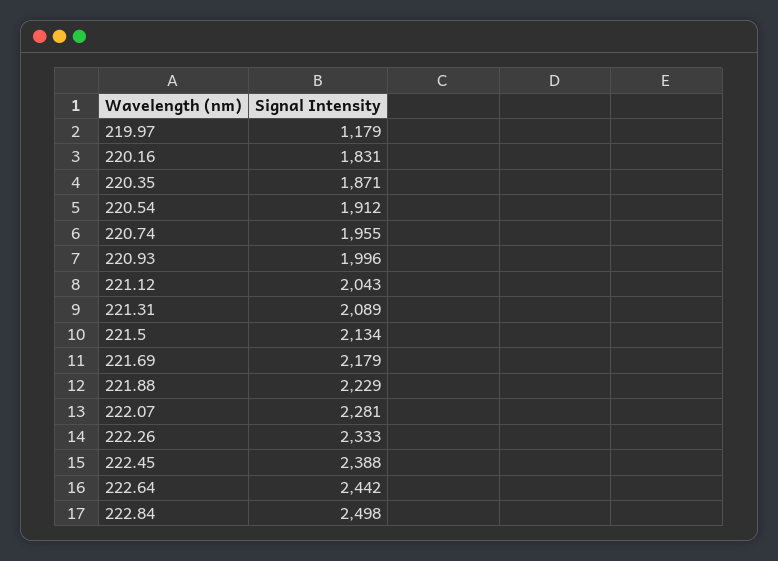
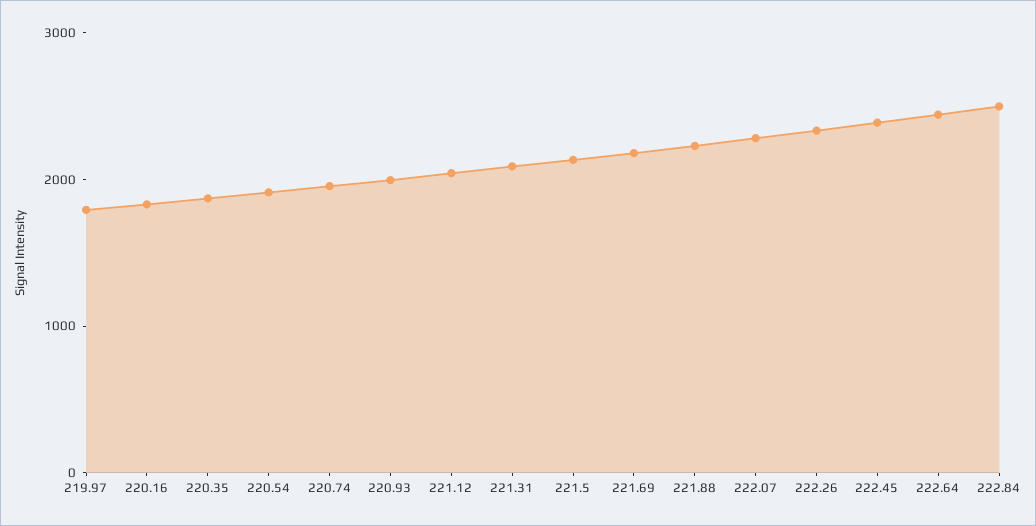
219.97: 1179 -> 1800

